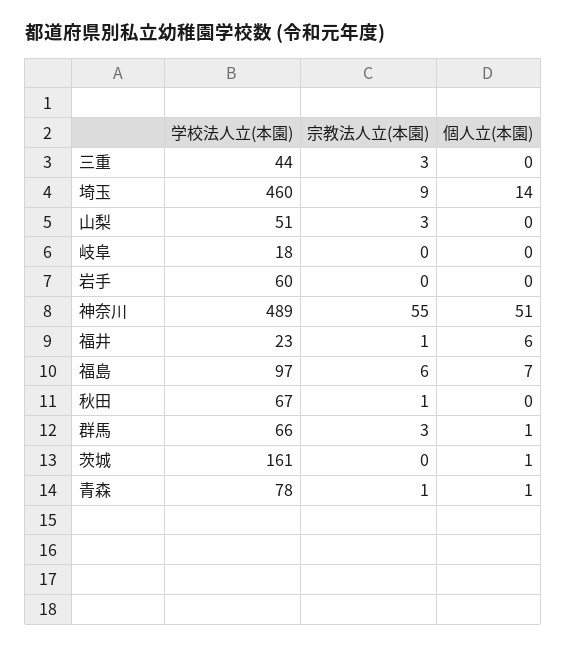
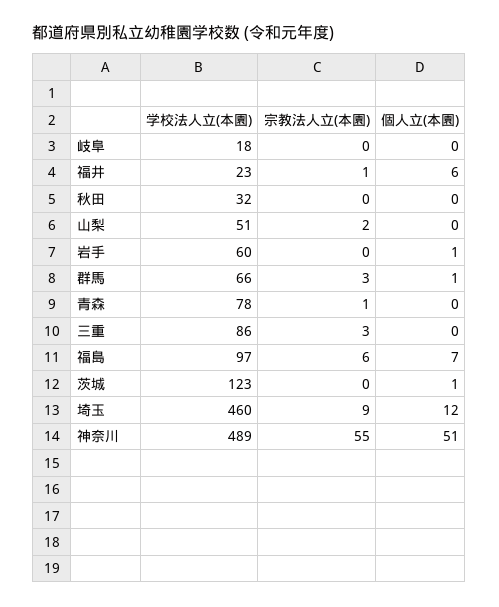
学校法人立(本園), 三重: 44 -> 86
個人立(本園), 埼玉: 14 -> 12
宗教法人立(本園), 山梨: 3 -> 2
個人立(本園), 岩手: 0 -> 1
学校法人立(本園), 秋田: 67 -> 32
宗教法人立(本園), 秋田: 1 -> 0
学校法人立(本園), 茨城: 161 -> 123
個人立(本園), 青森: 1 -> 0

